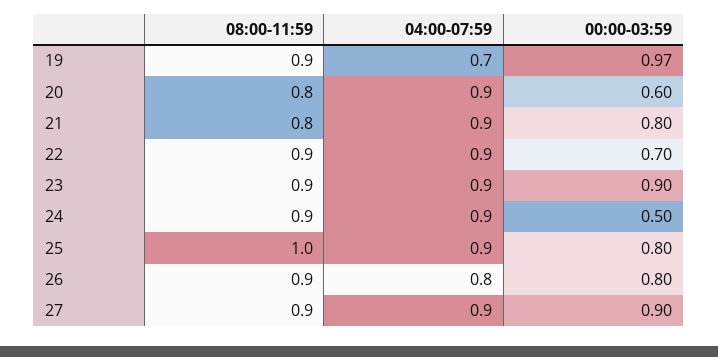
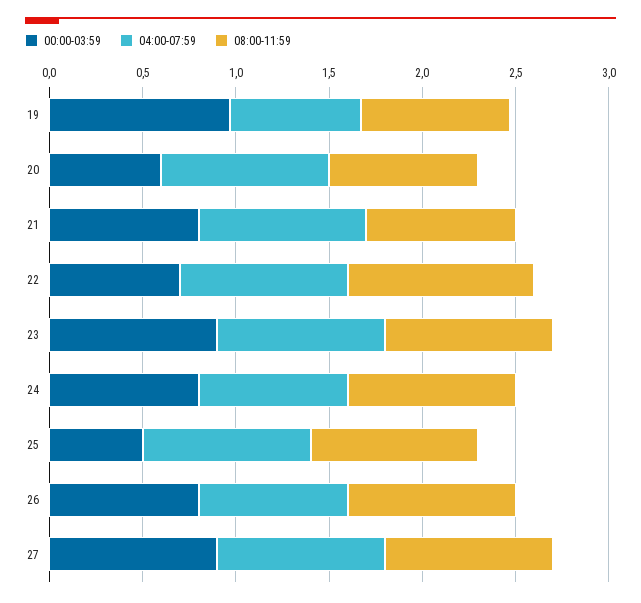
08:00-11:59, 19: 0.9 -> 0.8
08:00-11:59, 22: 0.9 -> 1
04:00-07:59, 24: 0.9 -> 0.8
00:00-03:59, 24: 0.5 -> 0.8
08:00-11:59, 25: 1 -> 0.9
00:00-03:59, 25: 0.8 -> 0.5

